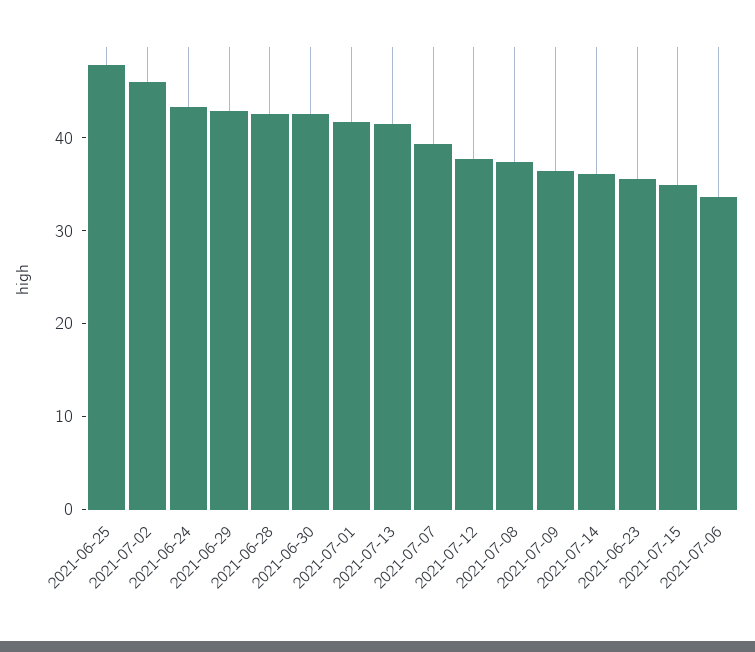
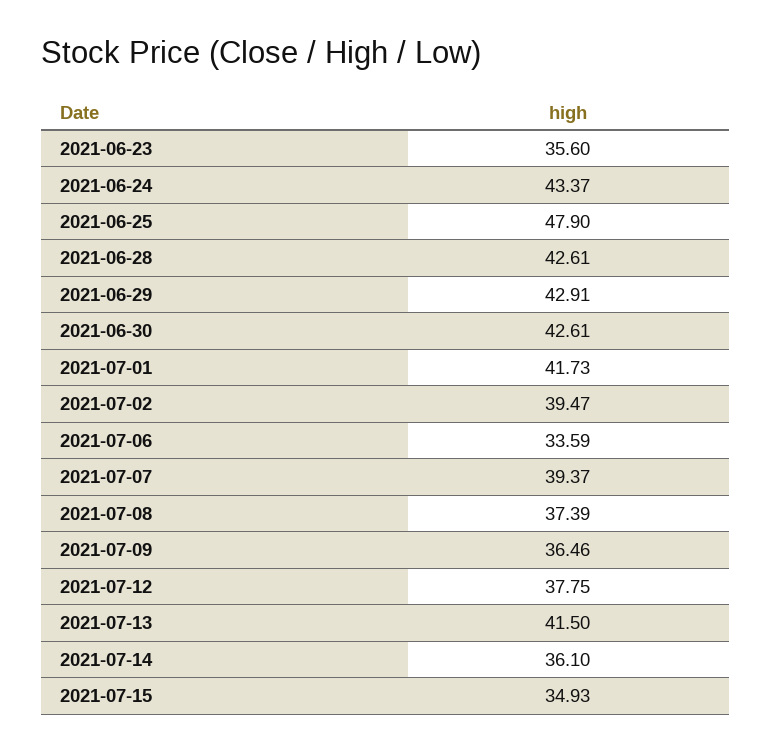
2021-07-02: 46 -> 39.47

